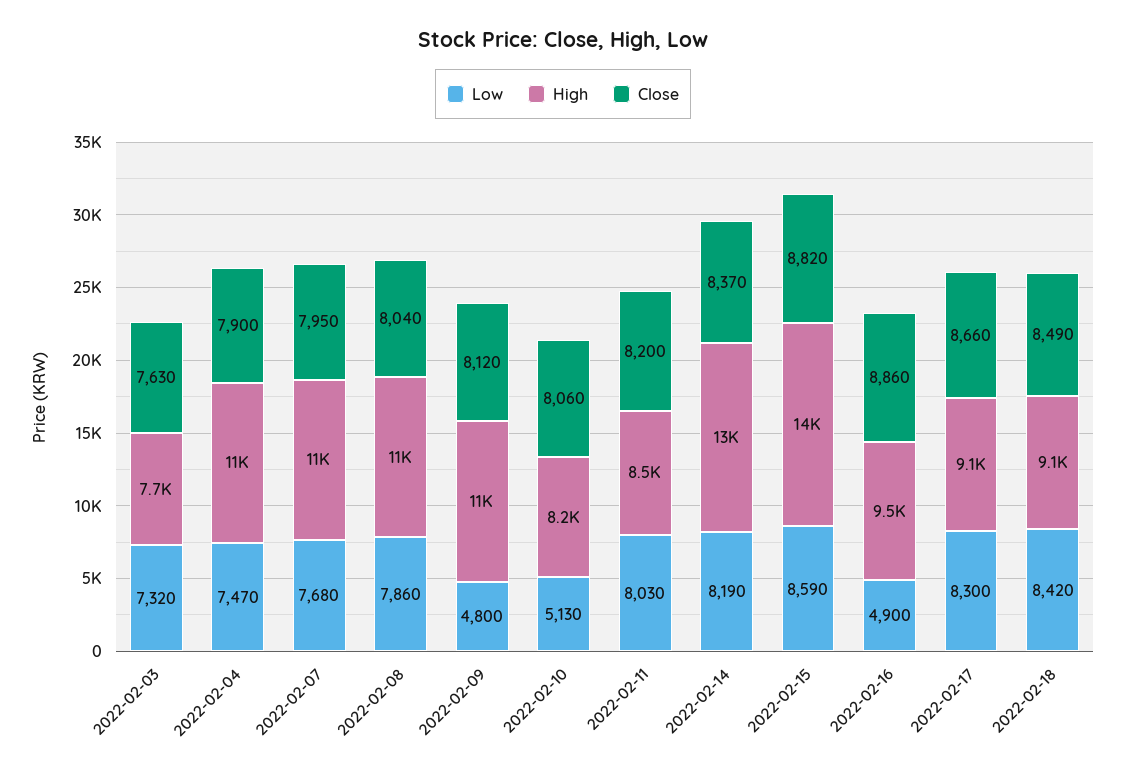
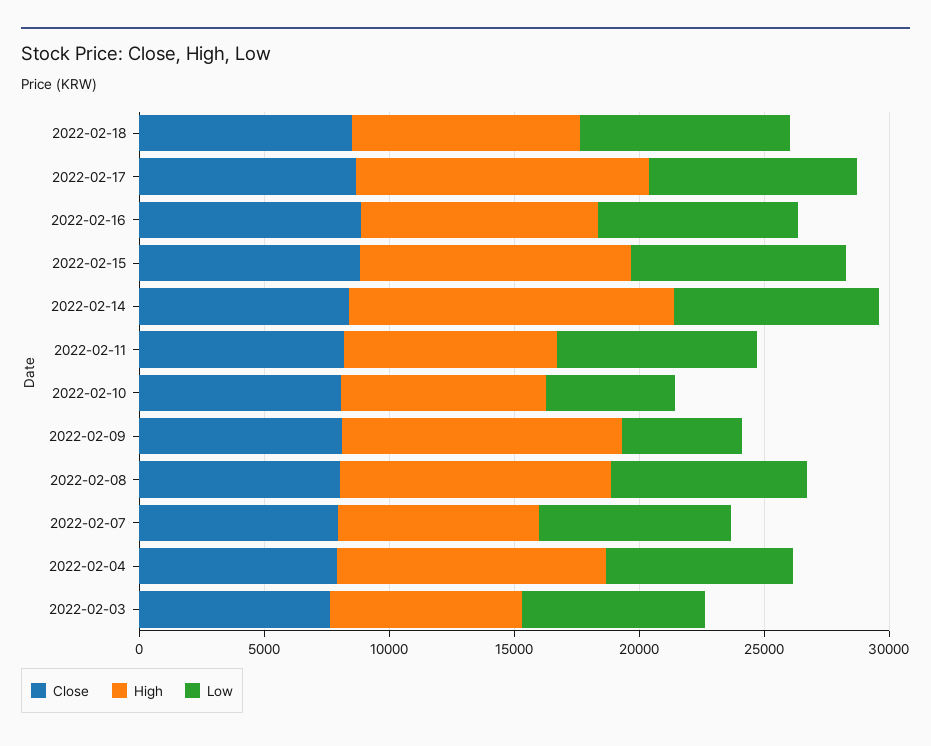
High, 2022-02-07: 11000 -> 8000
High, 2022-02-15: 14000 -> 11000
Low, 2022-02-16: 4900 -> 8000
High, 2022-02-17: 9100 -> 12000

